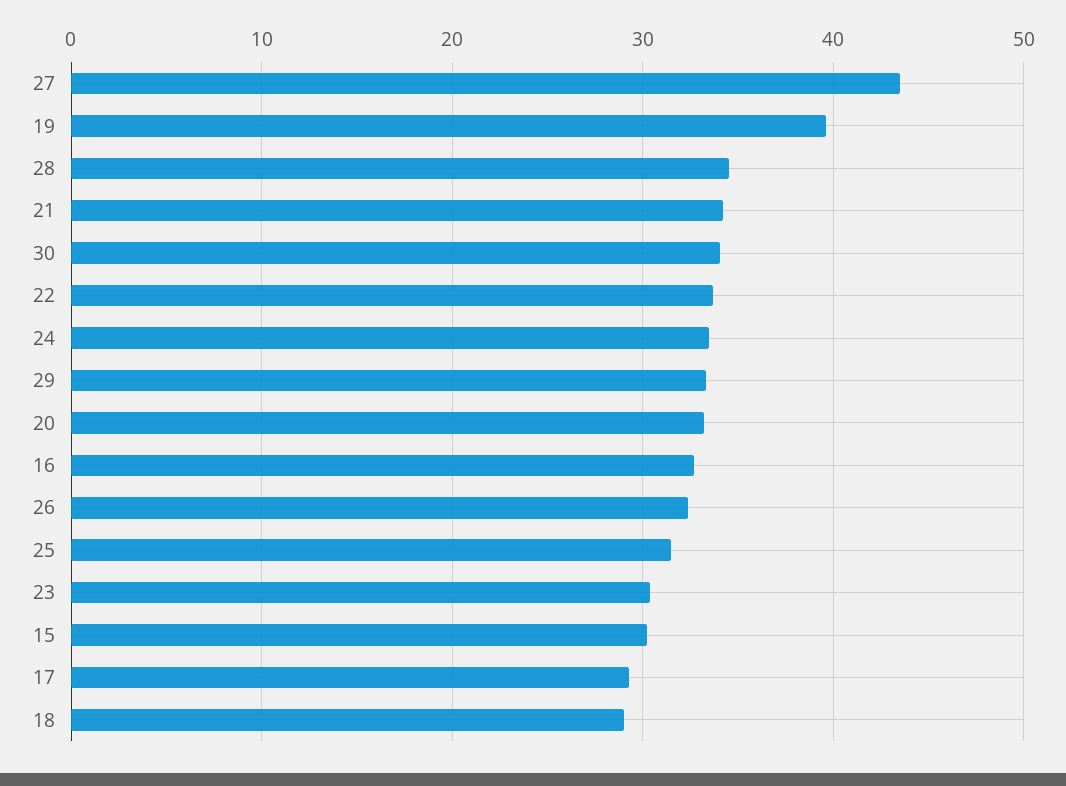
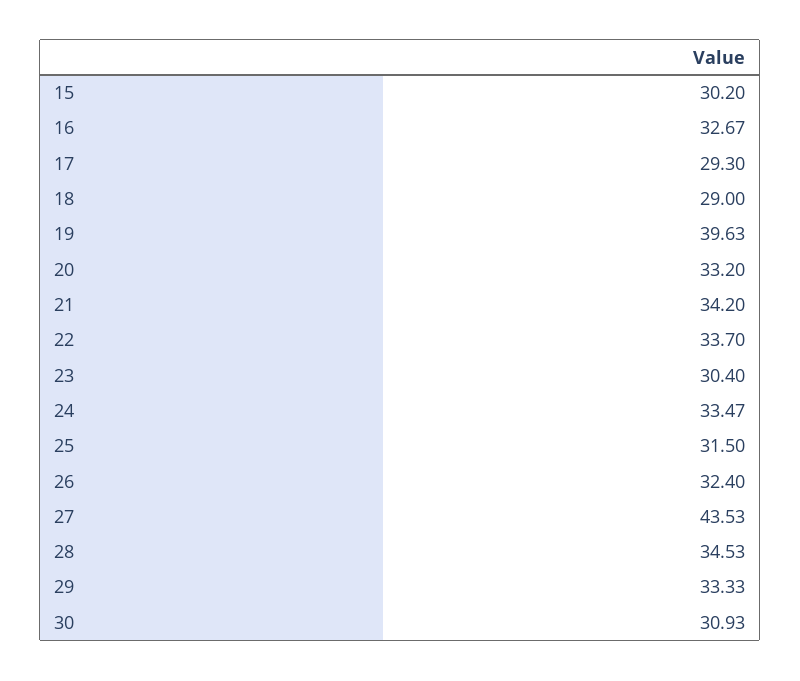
30: 34 -> 30.93

